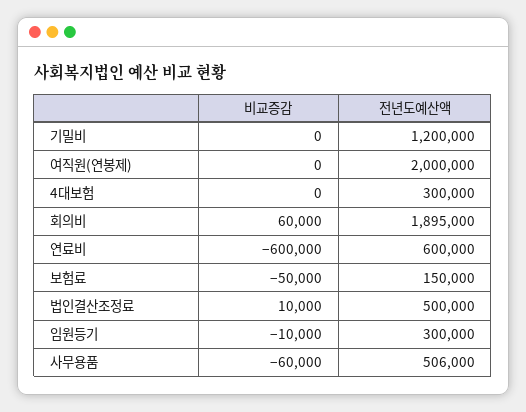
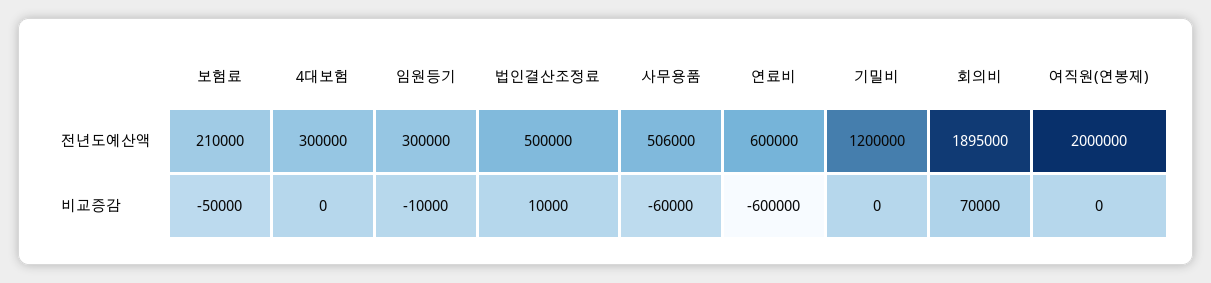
비교증감, 회의비: 60000 -> 70000
전년도예산액, 보험료: 150000 -> 210000

